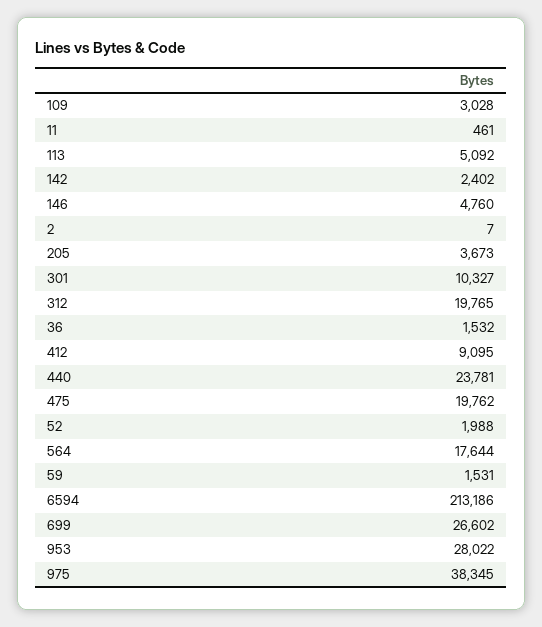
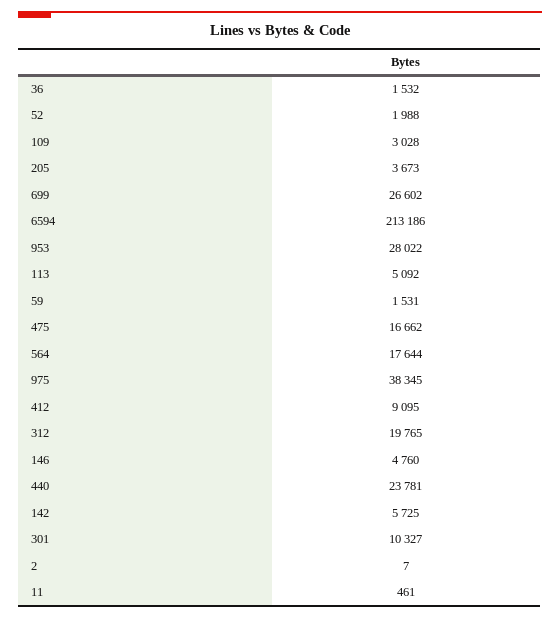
142: 2402 -> 5725
475: 19762 -> 16662

